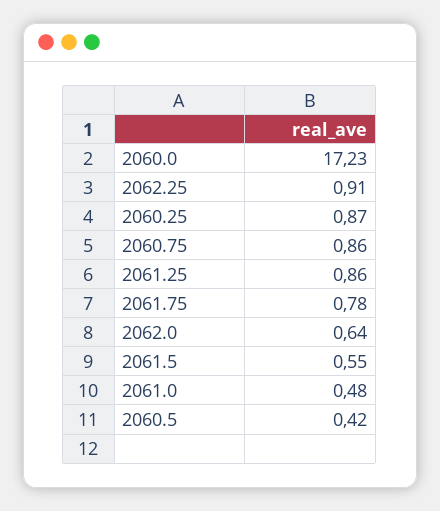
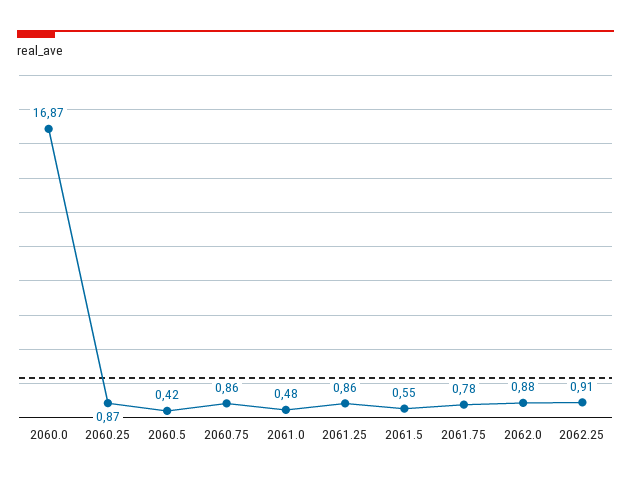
2060.0: 17.23 -> 16.87
2062.0: 0.64 -> 0.88

